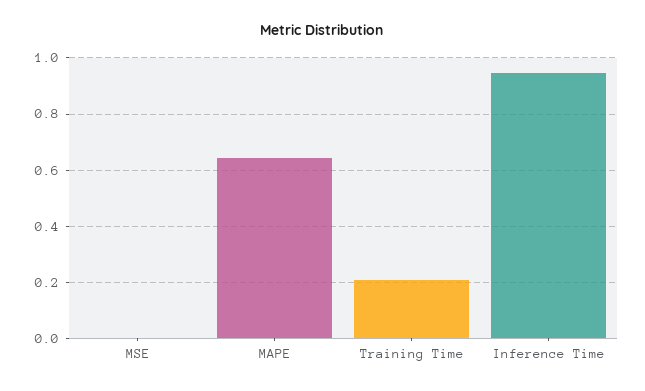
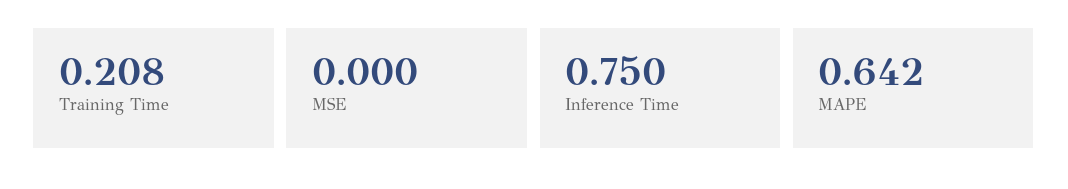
Inference Time: 0.95 -> 0.75

